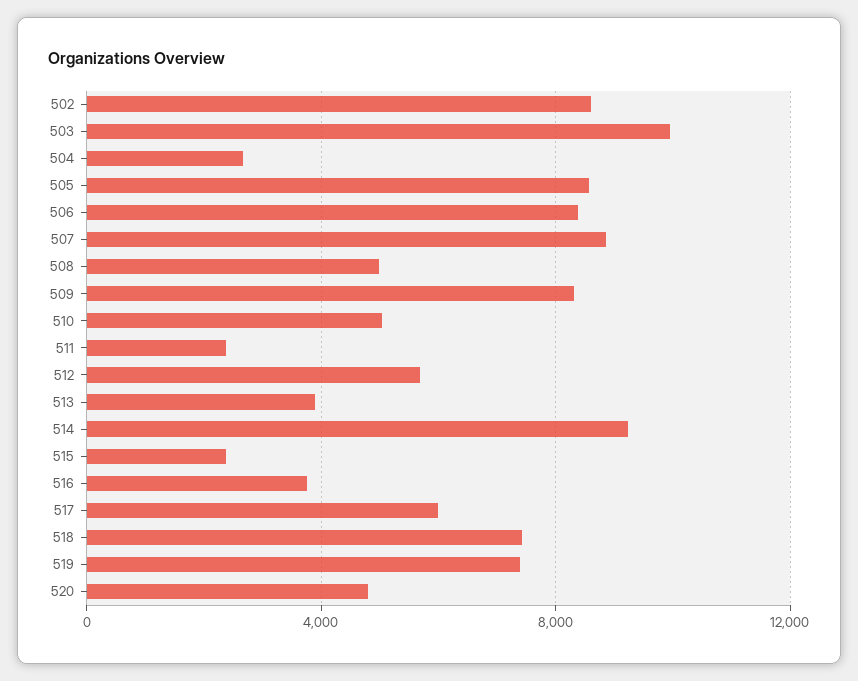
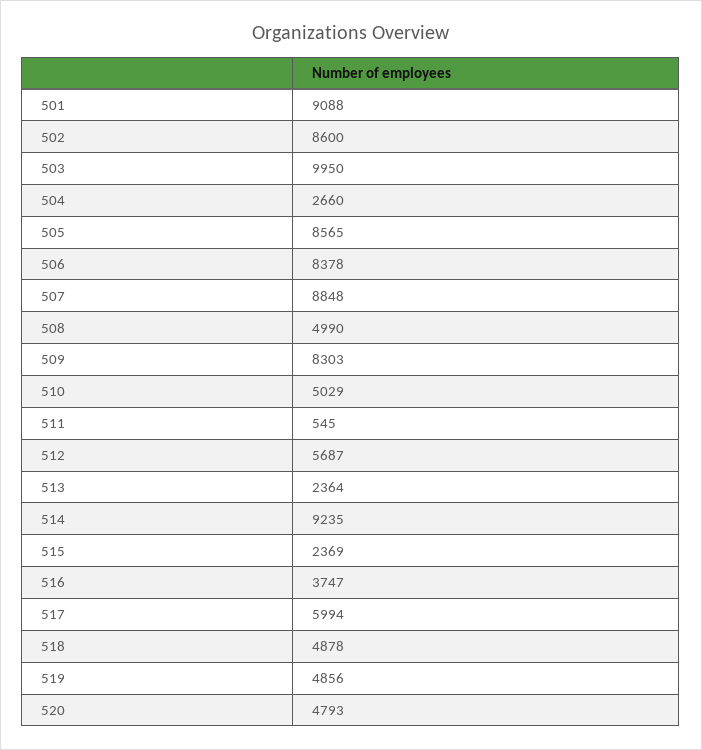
511: 2500 -> 545
513: 4000 -> 2364
518: 7500 -> 4878
519: 7500 -> 4856
501: none -> 9088

